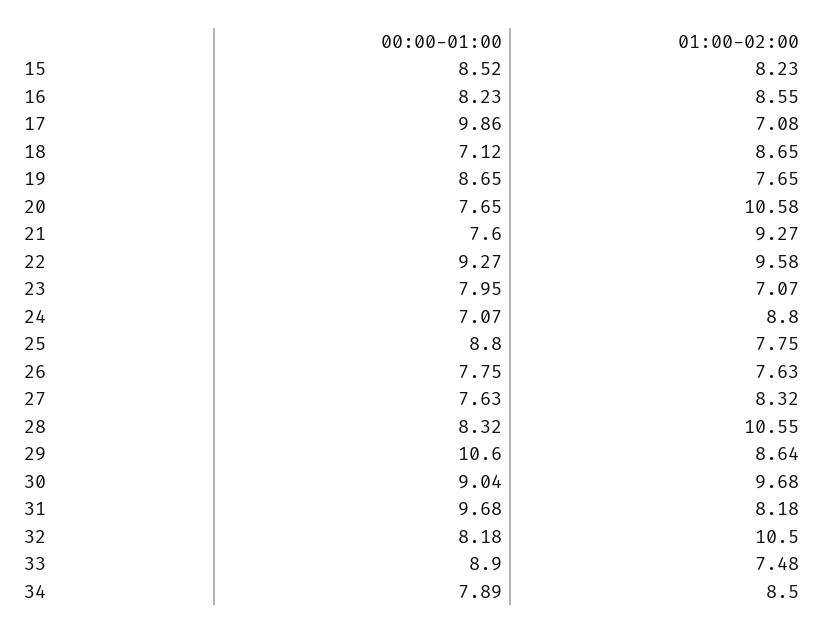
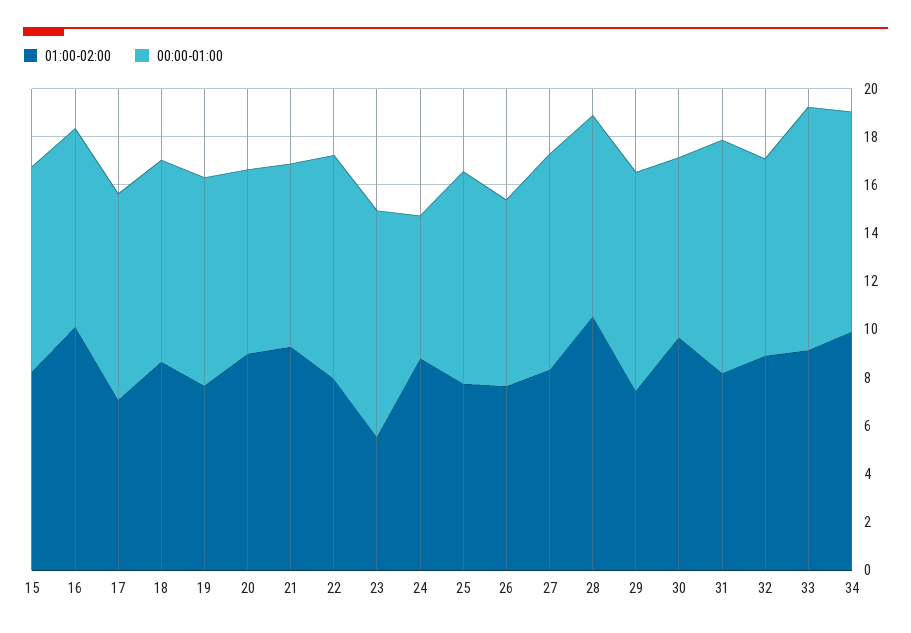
01:00-02:00, 16: 8.55 -> 10
00:00-01:00, 17: 9.86 -> 8.5
00:00-01:00, 18: 7.12 -> 8.5
01:00-02:00, 20: 10.58 -> 9
01:00-02:00, 22: 9.58 -> 8
00:00-01:00, 23: 7.95 -> 9.5
01:00-02:00, 23: 7.07 -> 5.5
00:00-01:00, 24: 7.07 -> 6
00:00-01:00, 27: 7.63 -> 9
00:00-01:00, 29: 10.6 -> 9
01:00-02:00, 29: 8.64 -> 7.5
00:00-01:00, 30: 9.04 -> 7.5
01:00-02:00, 32: 10.5 -> 9
00:00-01:00, 33: 8.9 -> 10
01:00-02:00, 33: 7.48 -> 9
00:00-01:00, 34: 7.89 -> 9
01:00-02:00, 34: 8.5 -> 10

